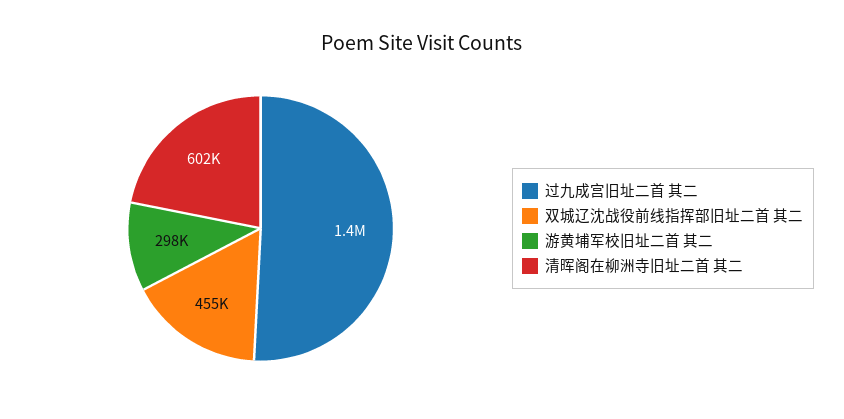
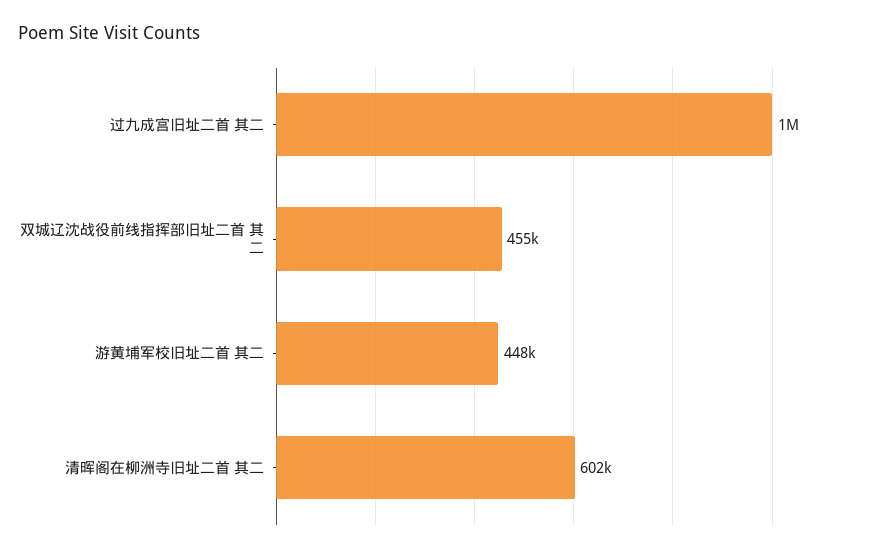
过九成宫旧址二首 其二: 1400000 -> 1000000
游黄埔军校旧址二首 其二: 298000 -> 448000

